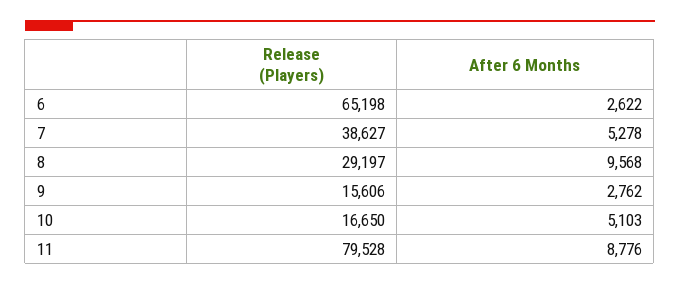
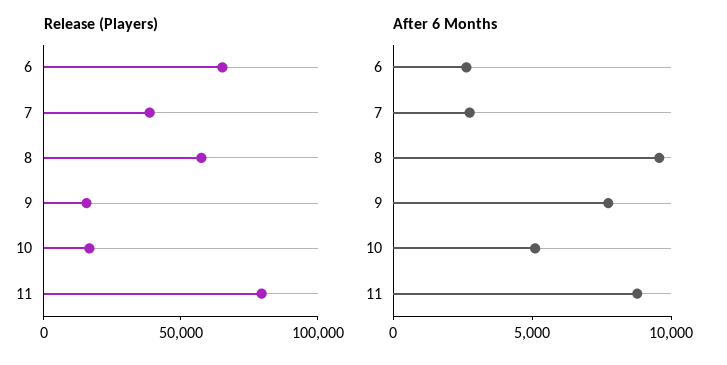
After 6 Months, 7: 5278 -> 3000
Release (Players), 8: 29197 -> 60000
After 6 Months, 9: 2762 -> 8000

